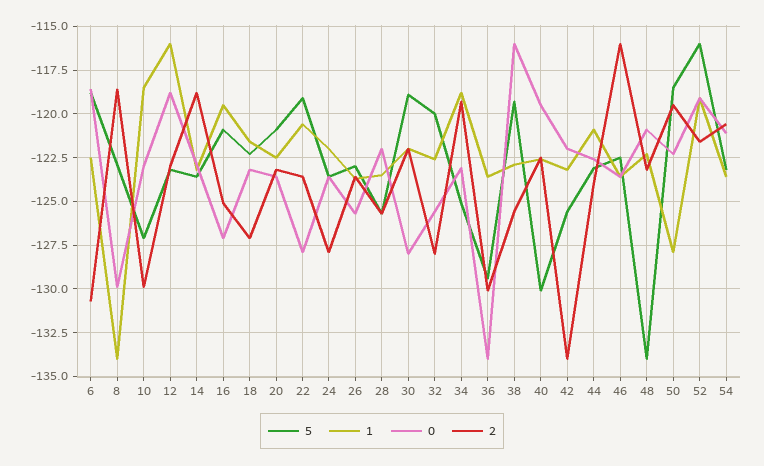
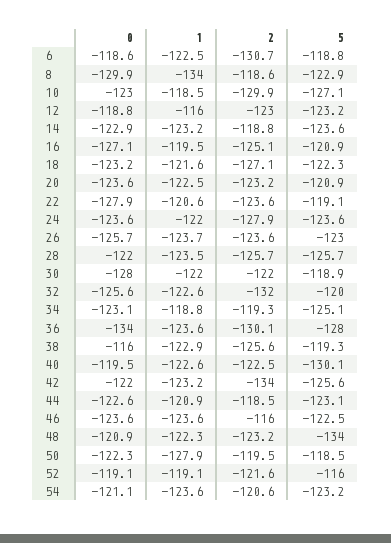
2, 32: -128 -> -132
5, 36: -129.5 -> -128
2, 44: -124 -> -118.5

